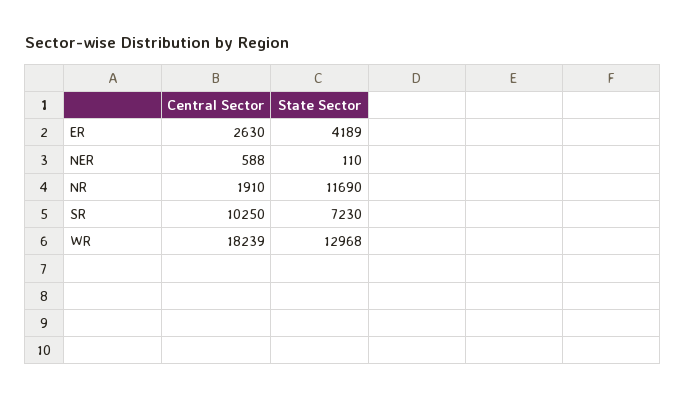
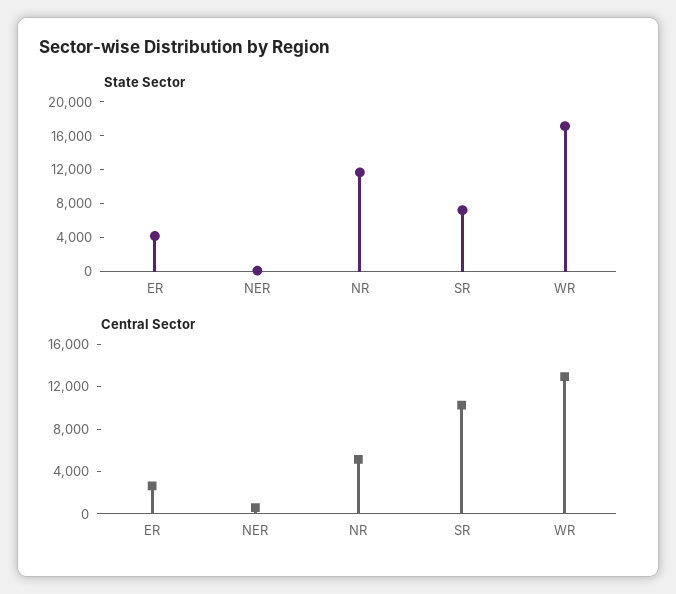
Central Sector, NR: 1910 -> 5000
Central Sector, WR: 18239 -> 13000
State Sector, WR: 12968 -> 17000

